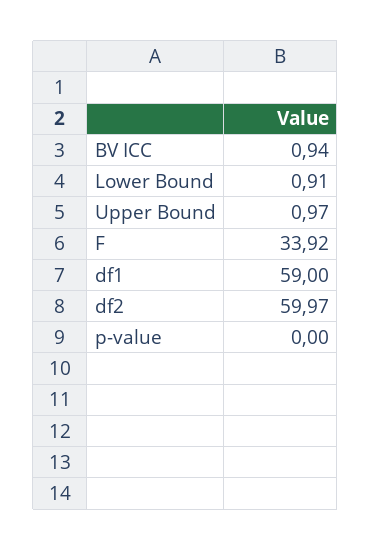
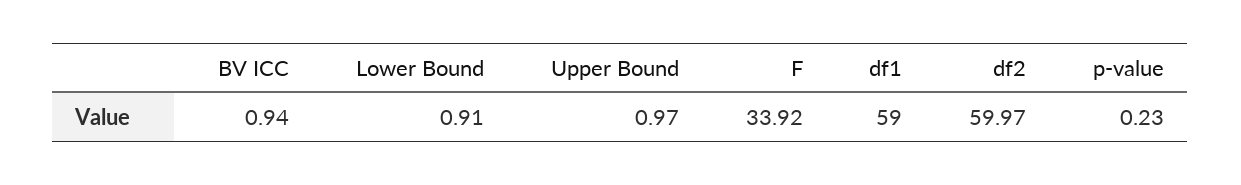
p-value: 0 -> 0.23

